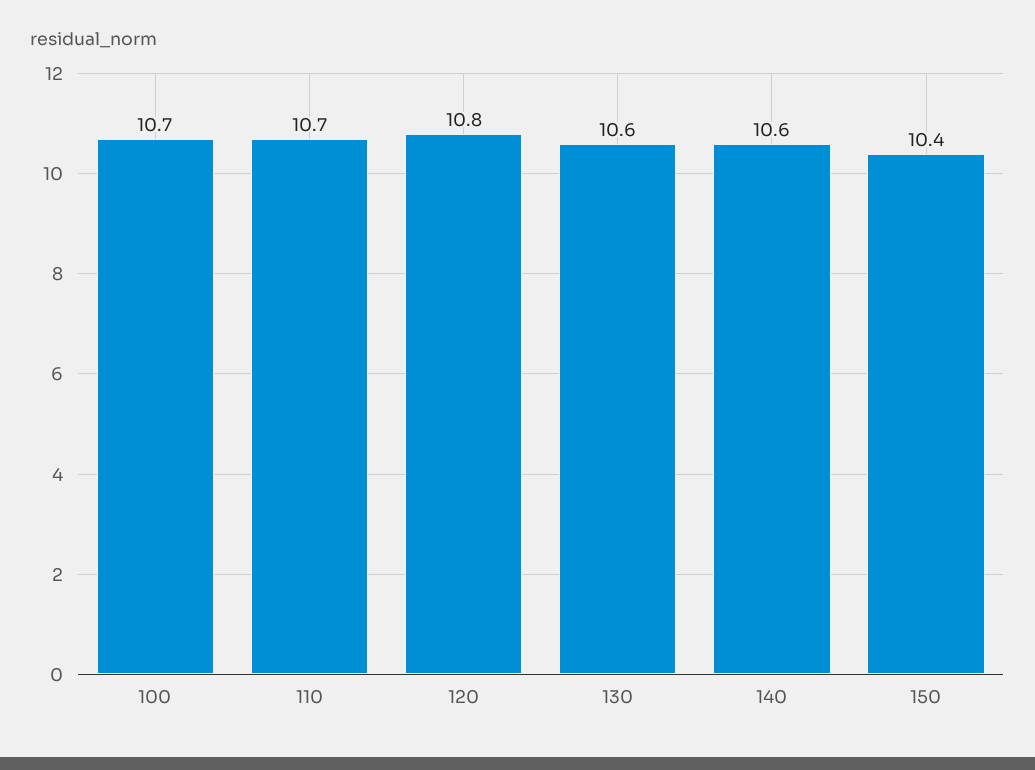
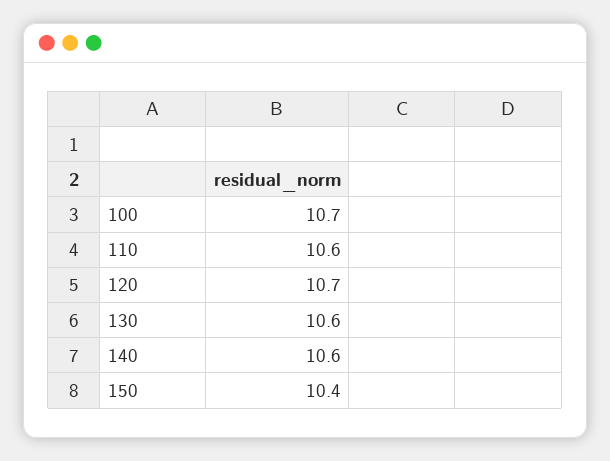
110: 10.7 -> 10.6
120: 10.8 -> 10.7

